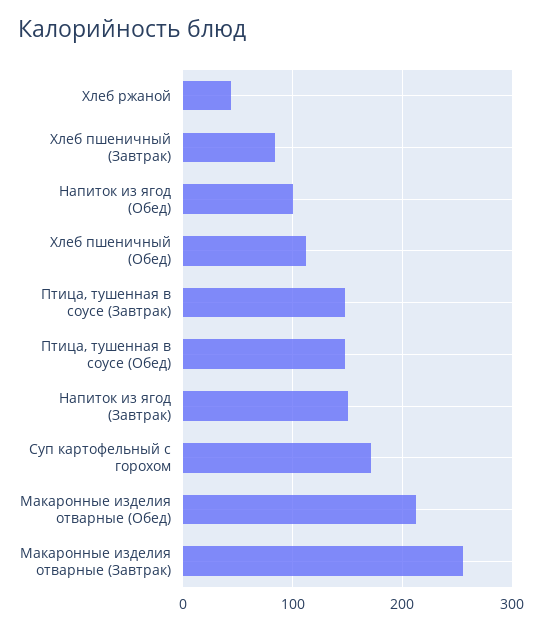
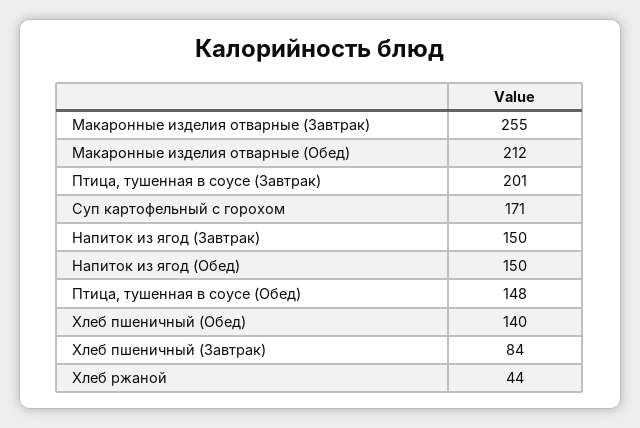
Напиток из ягод (Обед): 100 -> 150
Хлеб пшеничный (Обед): 110 -> 140
Птица, тушенная в соусе (Завтрак): 150 -> 201

